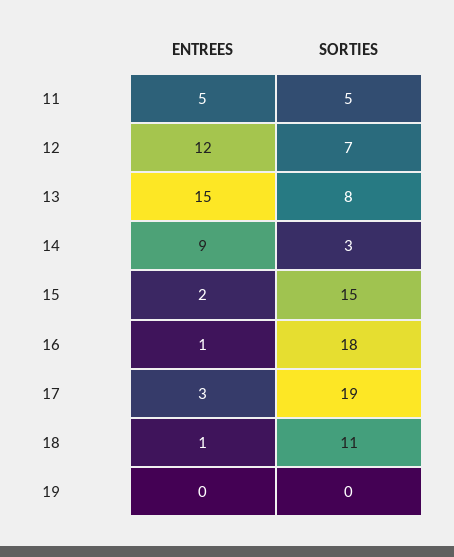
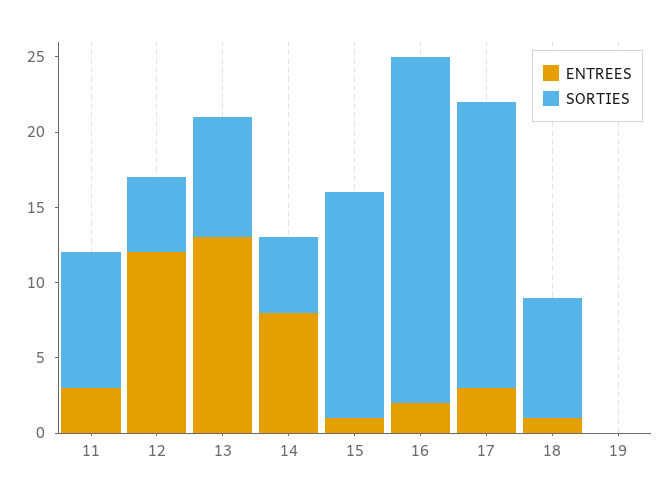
ENTREES, 11: 5 -> 3
SORTIES, 11: 5 -> 9
SORTIES, 12: 7 -> 5
ENTREES, 13: 15 -> 13
ENTREES, 14: 9 -> 8
SORTIES, 14: 3 -> 5
ENTREES, 15: 2 -> 1
ENTREES, 16: 1 -> 2
SORTIES, 16: 18 -> 23
SORTIES, 18: 11 -> 8

